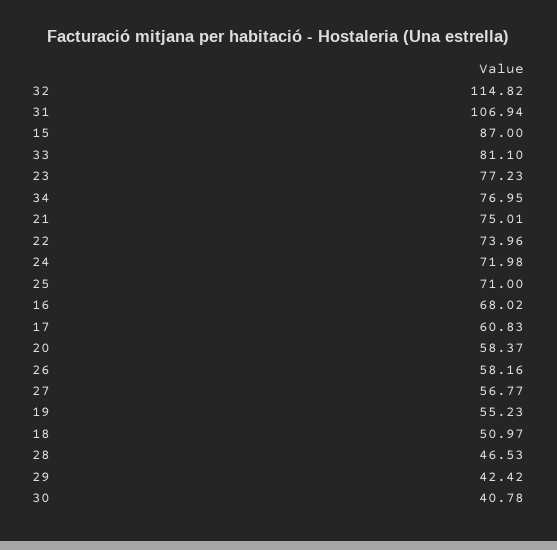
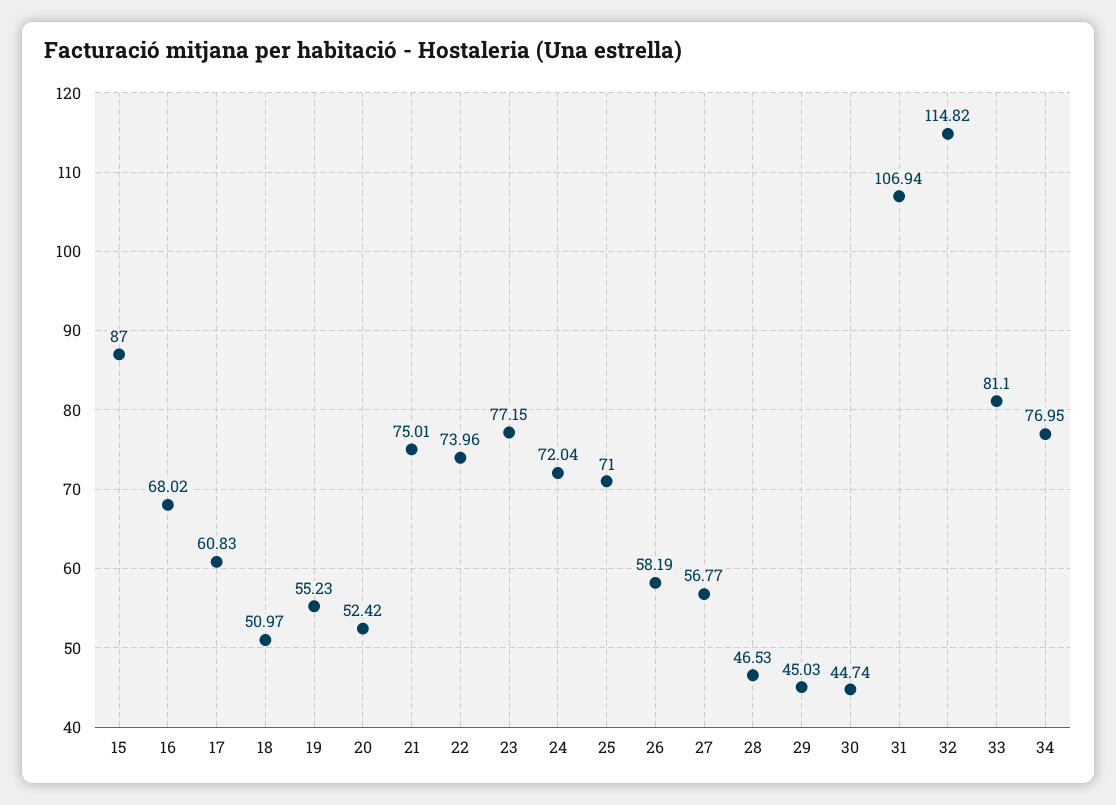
23: 77.23 -> 77.15
24: 71.98 -> 72.04
20: 58.37 -> 52.42
26: 58.16 -> 58.19
29: 42.42 -> 45.03
30: 40.78 -> 44.74

